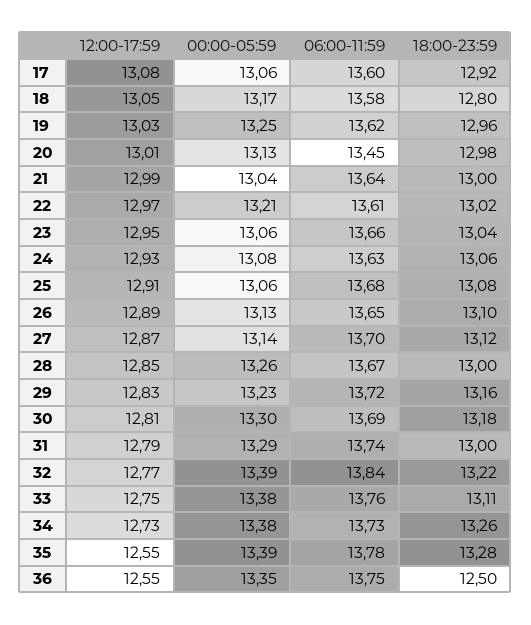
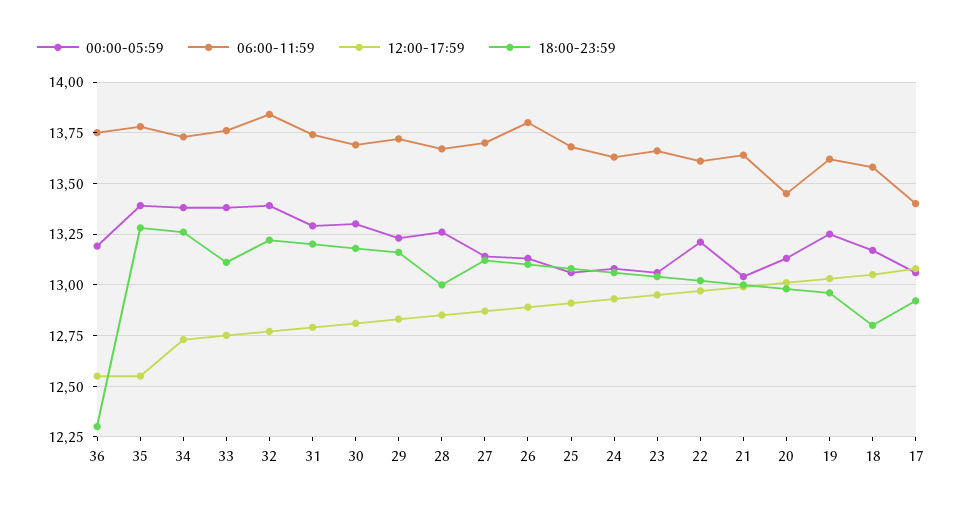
06:00-11:59, 17: 13.6 -> 13.4
06:00-11:59, 26: 13.65 -> 13.8
18:00-23:59, 31: 13 -> 13.2
00:00-05:59, 36: 13.35 -> 13.2
18:00-23:59, 36: 12.5 -> 12.3

